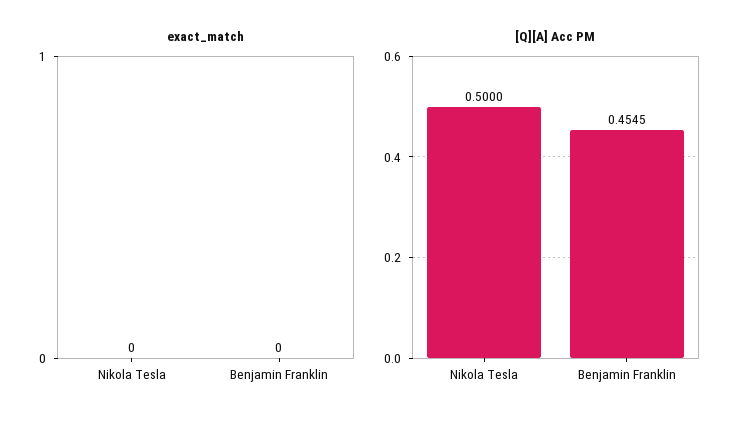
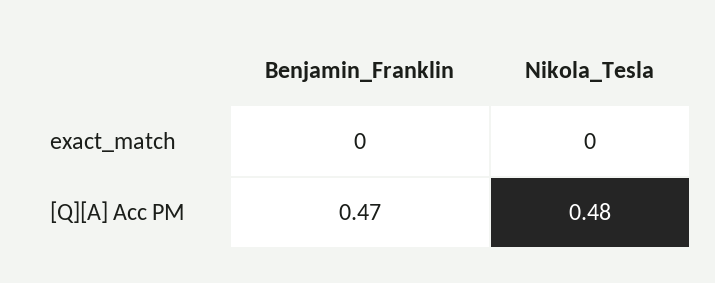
[Q][A] Acc PM, Nikola Tesla: 0.5 -> 0.48
[Q][A] Acc PM, Benjamin Franklin: 0.4545 -> 0.47

